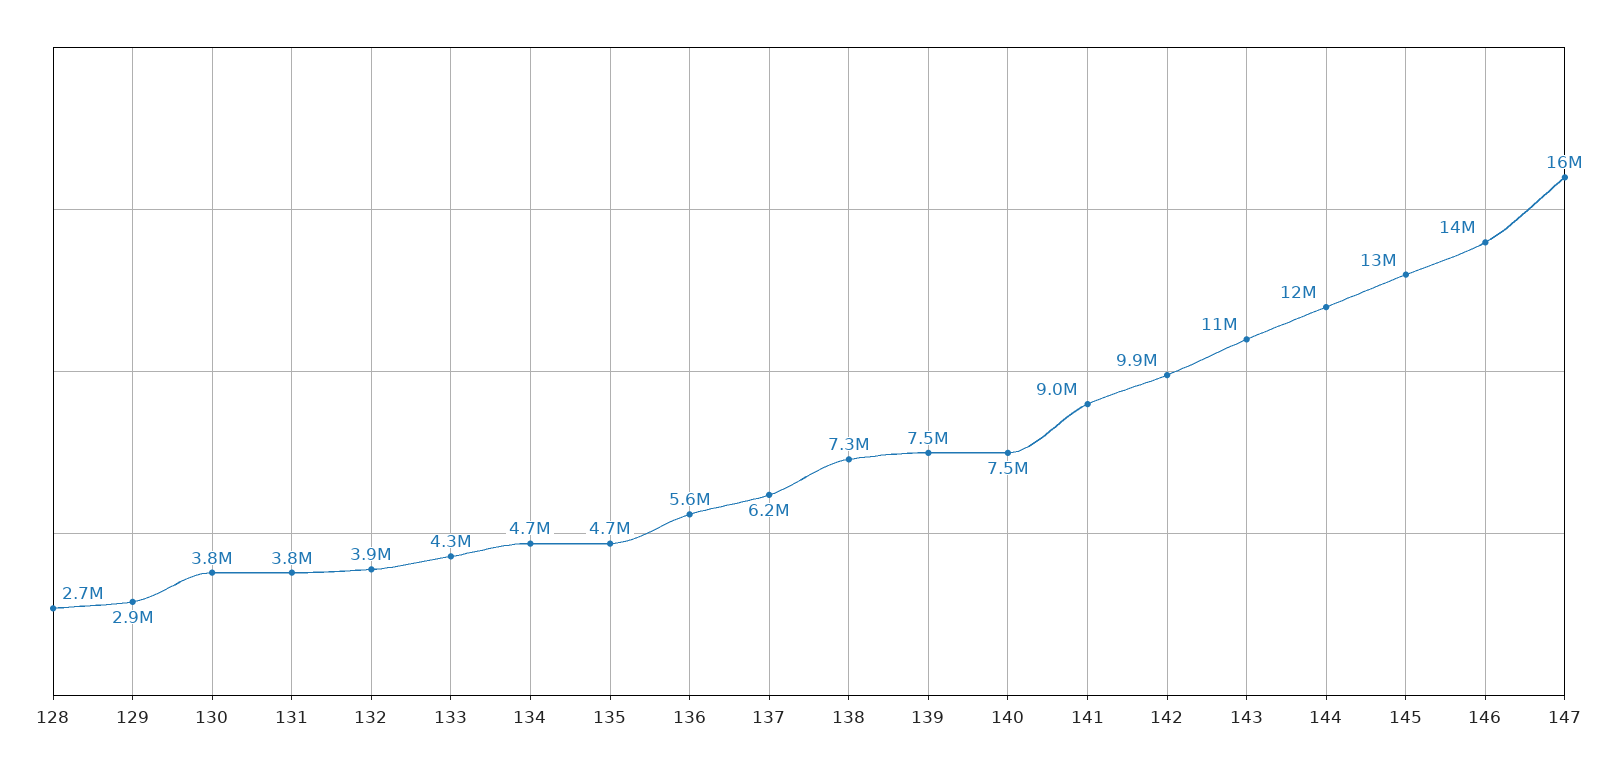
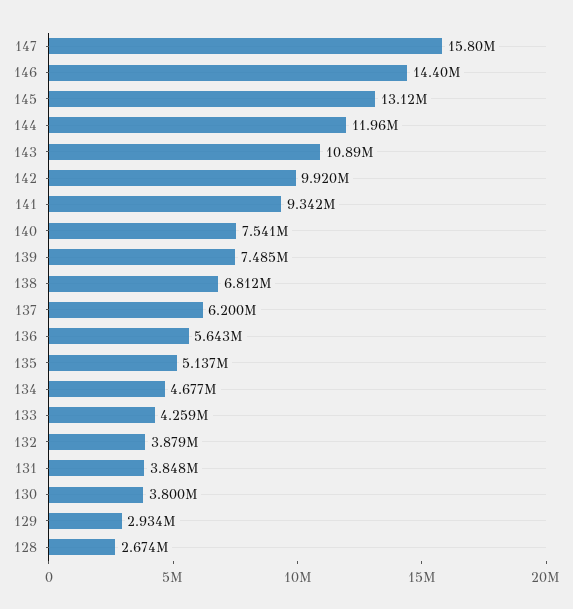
135: 4700000 -> 5137000
138: 7300000 -> 6812000
141: 9000000 -> 9342000

